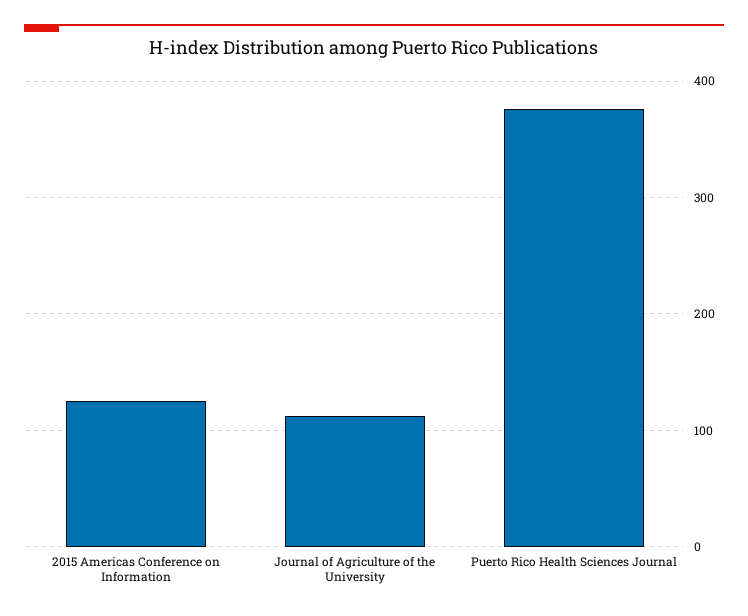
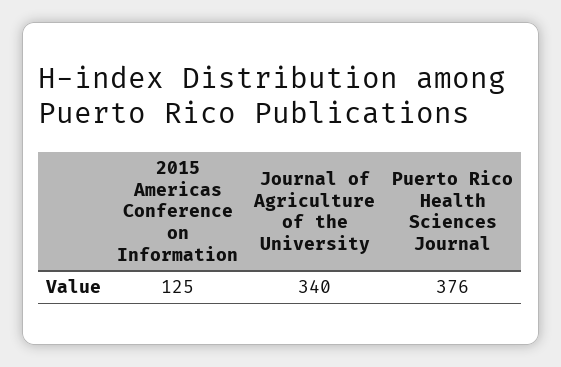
Journal of Agriculture of the University: 110 -> 340

